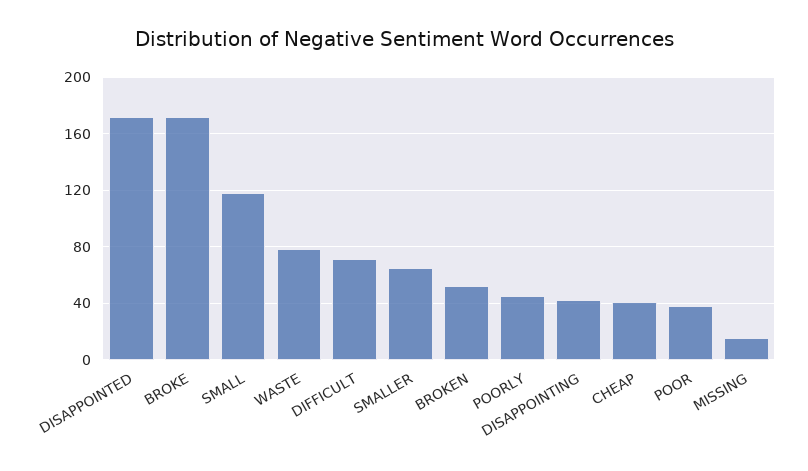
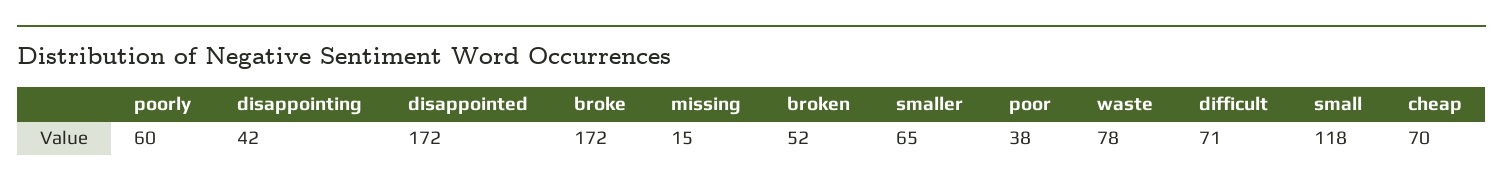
POORLY: 45 -> 60
CHEAP: 40 -> 70

